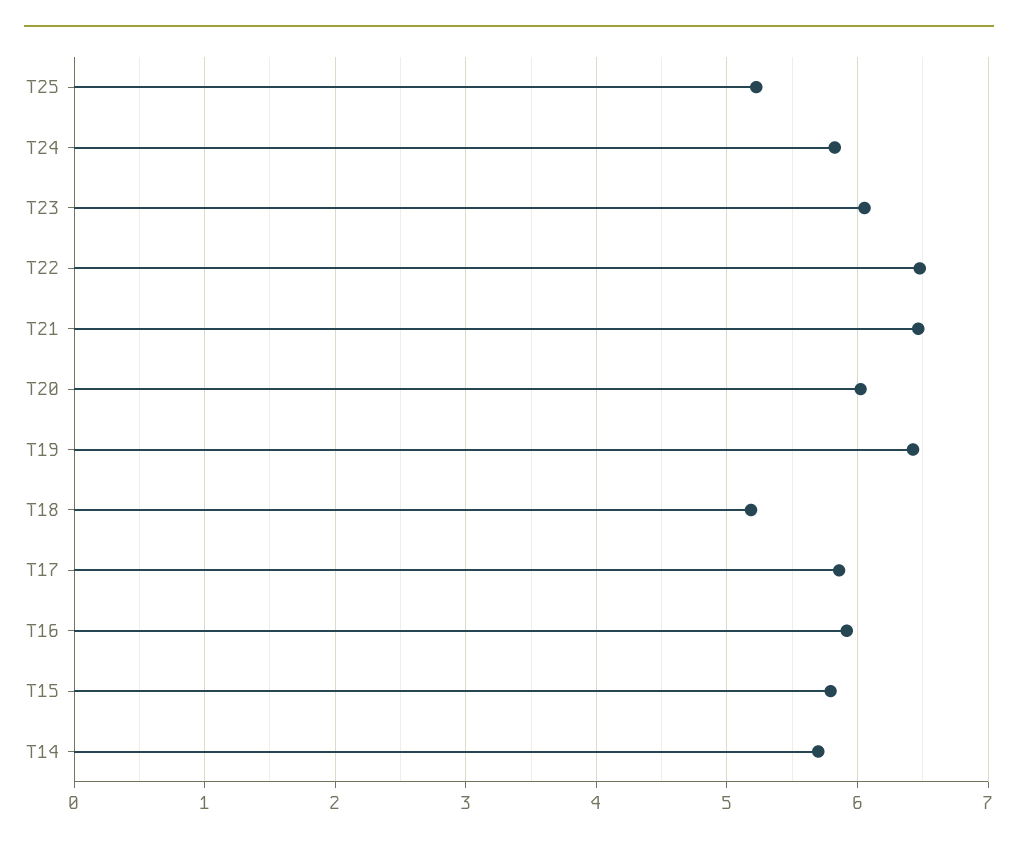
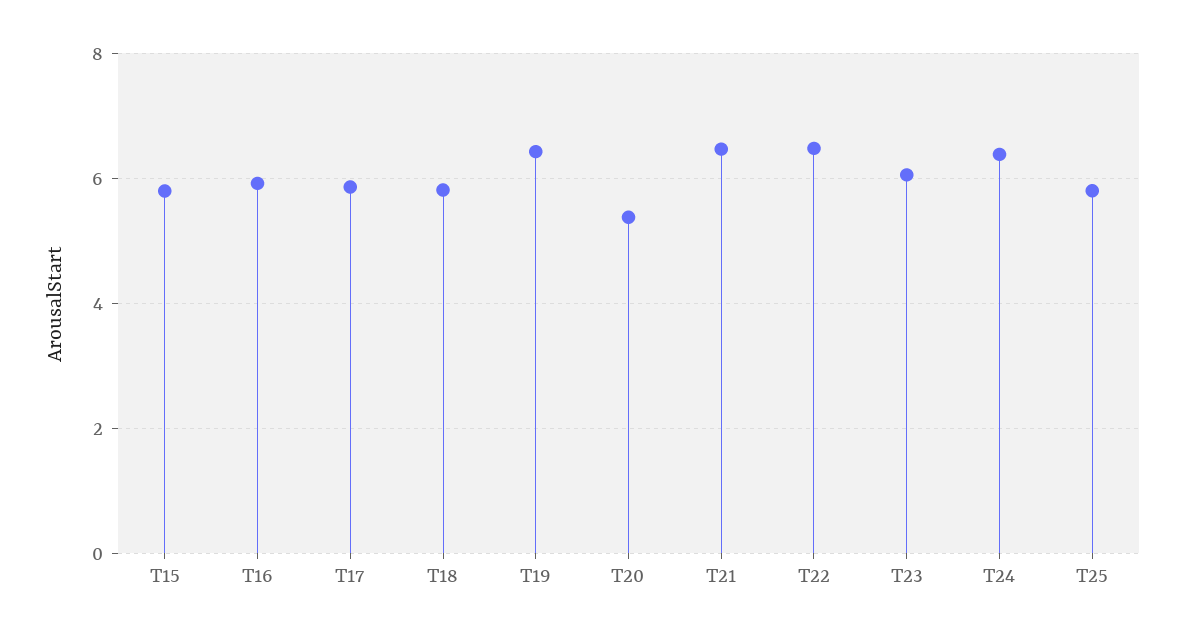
T25: 5.2 -> 5.8
T24: 5.8 -> 6.4
T20: 6 -> 5.4
T18: 5.2 -> 5.8
T14: 5.7 -> none

